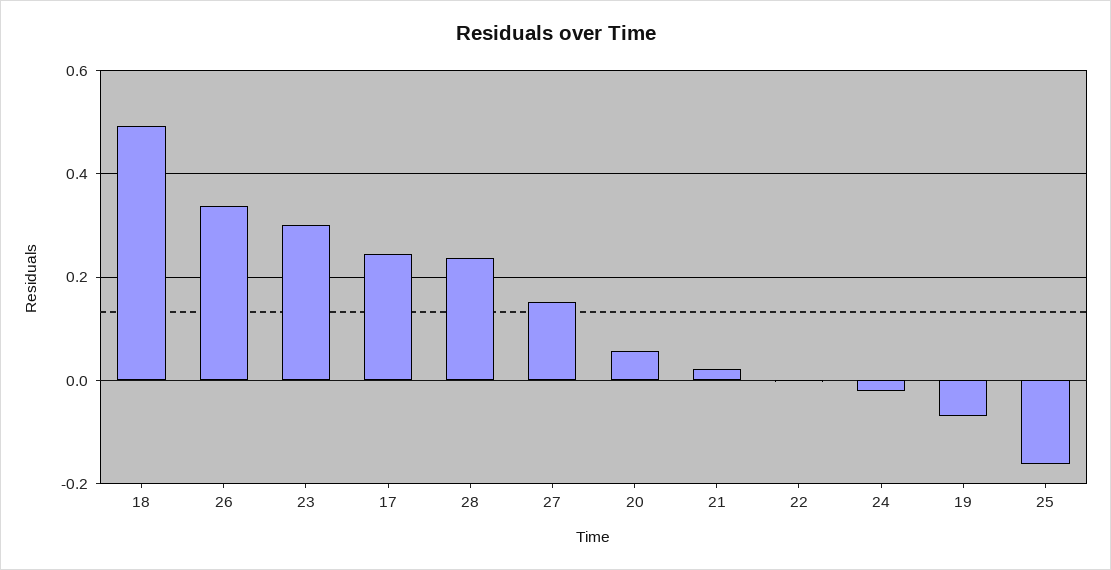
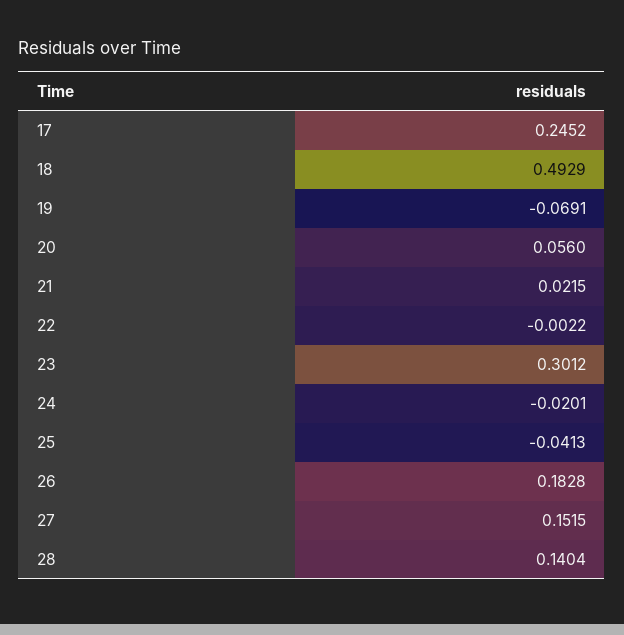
26: 0.34 -> 0.1828
28: 0.24 -> 0.1404
25: -0.16 -> -0.0413

